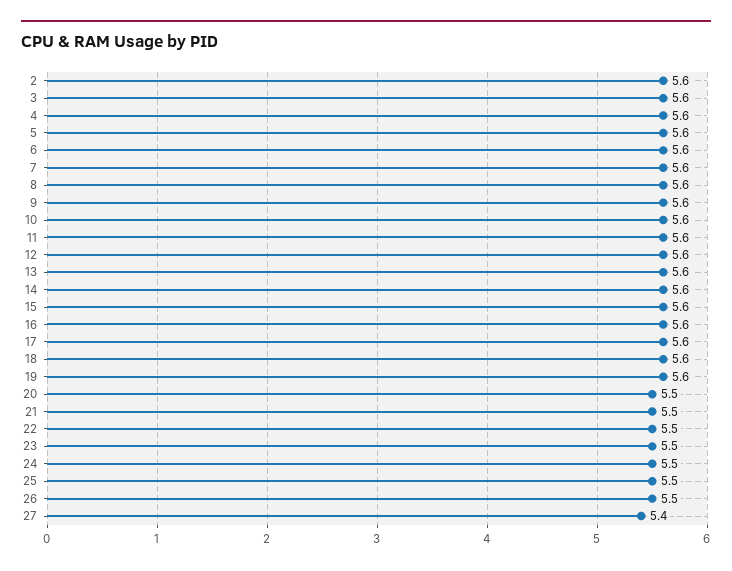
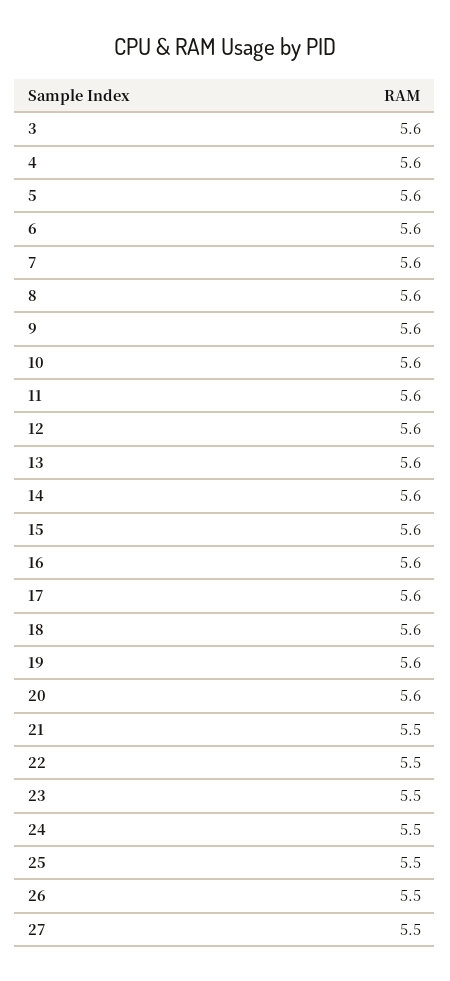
2: 5.6 -> none
20: 5.5 -> 5.6
27: 5.4 -> 5.5

